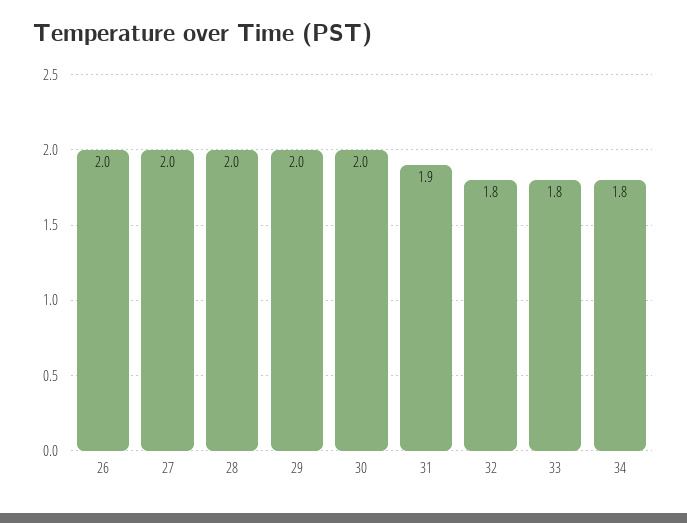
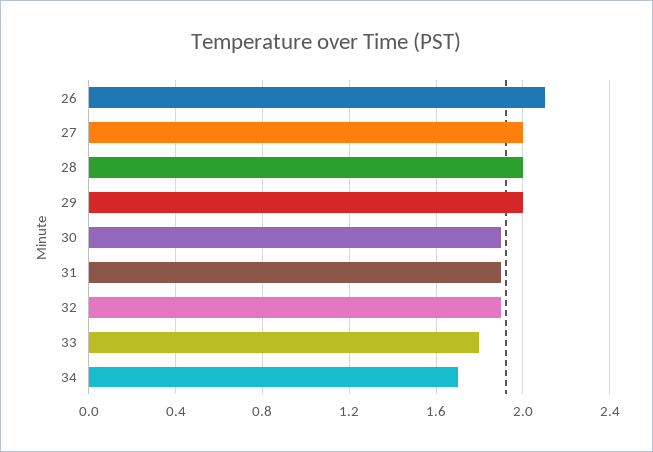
26: 2 -> 2.1
30: 2 -> 1.9
32: 1.8 -> 1.9
34: 1.8 -> 1.7

